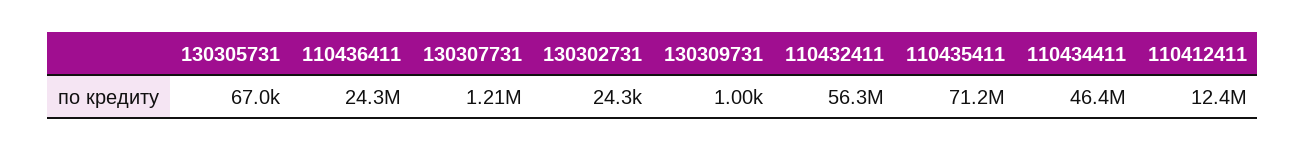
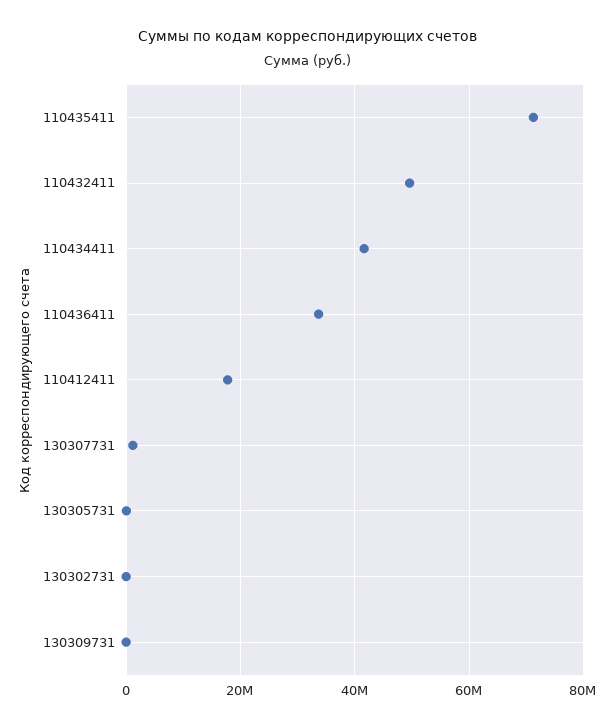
110436411: 24300000 -> 34000000
110432411: 56300000 -> 50000000
110434411: 46400000 -> 42000000
110412411: 12400000 -> 18000000

